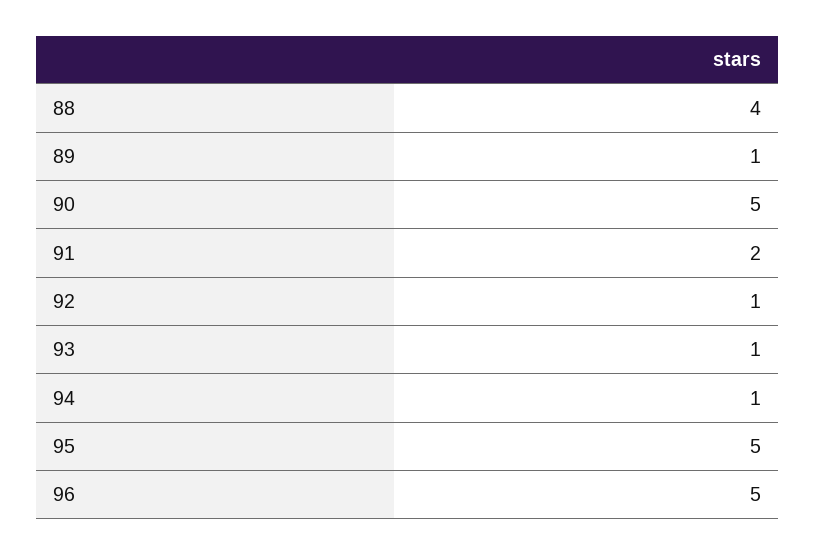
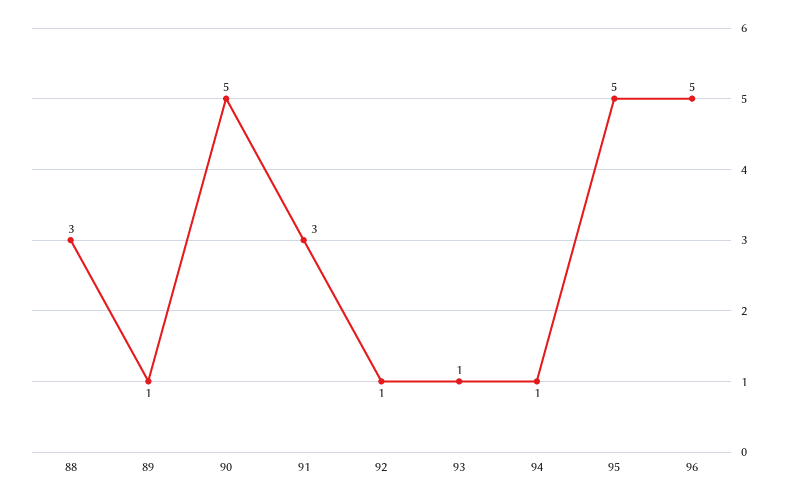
88: 4 -> 3
91: 2 -> 3

